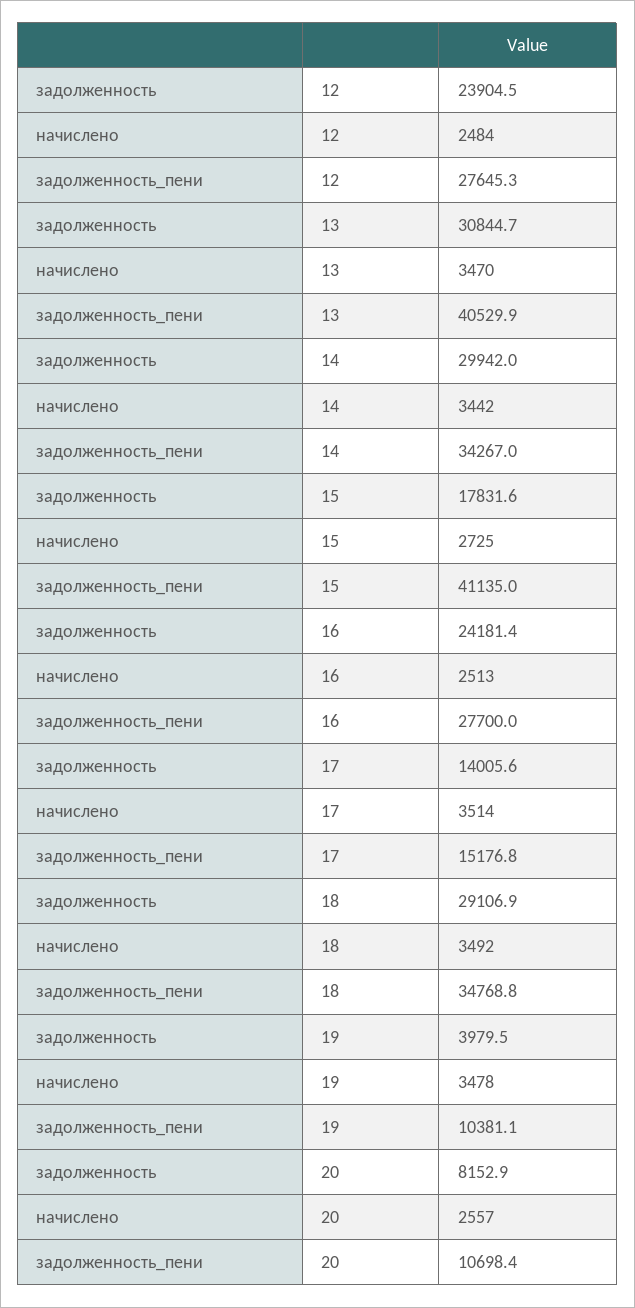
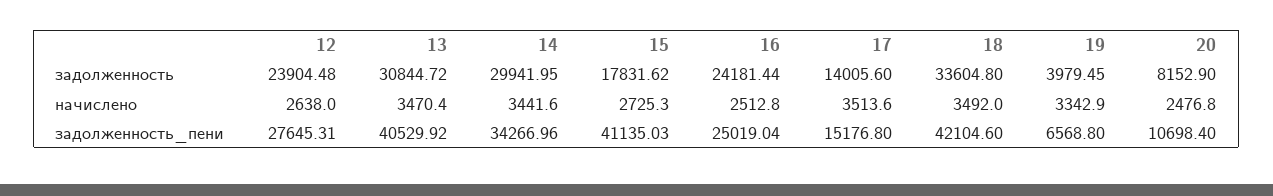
начислено, 12: 2484 -> 2638
задолженность_пени, 16: 27700 -> 25019.04
задолженность, 18: 29106.9 -> 33604.8
задолженность_пени, 18: 34768.8 -> 42104.6
начислено, 19: 3478 -> 3342.9
задолженность_пени, 19: 10381.1 -> 6568.8
начислено, 20: 2557 -> 2476.8

